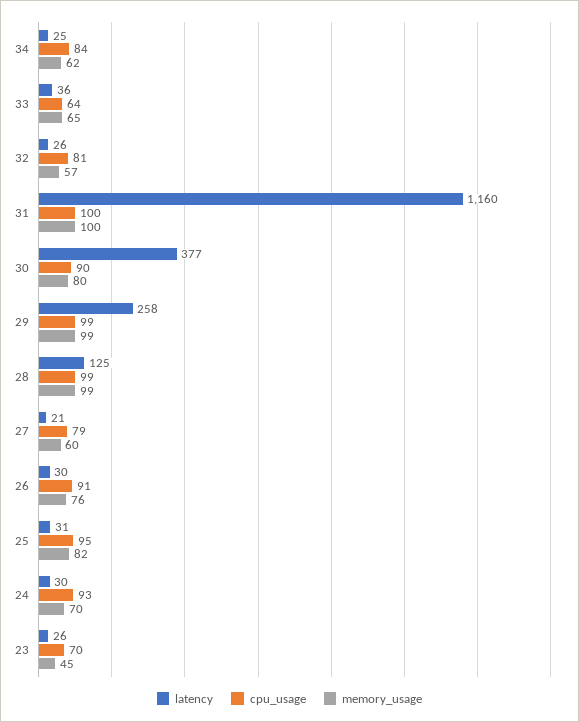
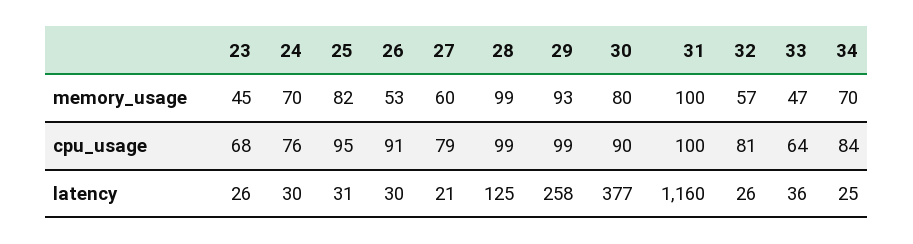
memory_usage, 34: 62 -> 70
memory_usage, 33: 65 -> 47
memory_usage, 29: 99 -> 93
memory_usage, 26: 76 -> 53
cpu_usage, 24: 93 -> 76
cpu_usage, 23: 70 -> 68

